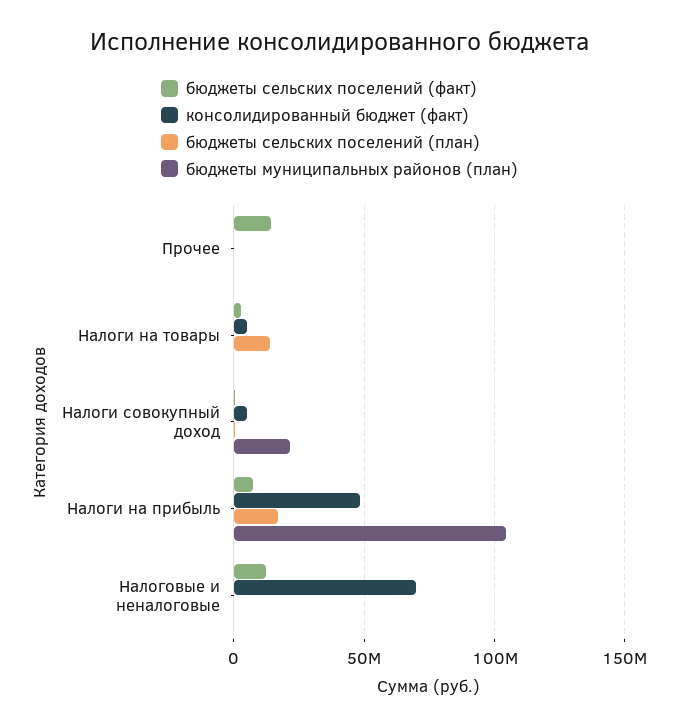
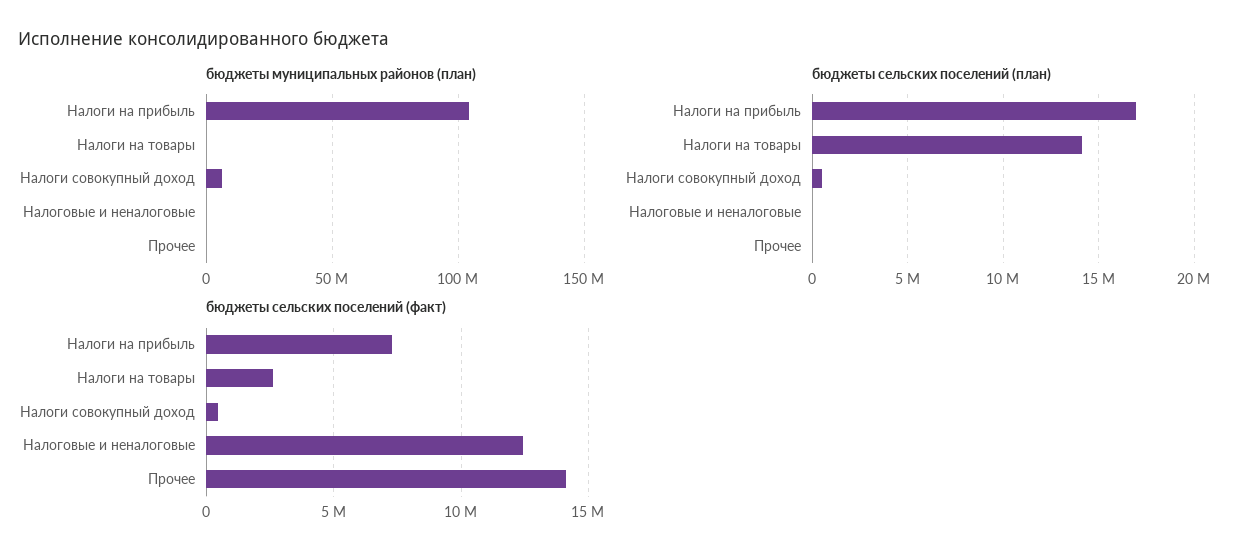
консолидированный бюджет (факт), Прочее: 0 -> none
консолидированный бюджет (факт), Налоги на товары: 5000000 -> none
консолидированный бюджет (факт), Налоги совокупный доход: 5000000 -> none
бюджеты муниципальных районов (план), Налоги совокупный доход: 20000000 -> 5000000
консолидированный бюджет (факт), Налоги на прибыль: 50000000 -> none
консолидированный бюджет (факт), Налоговые и неналоговые: 70000000 -> none

